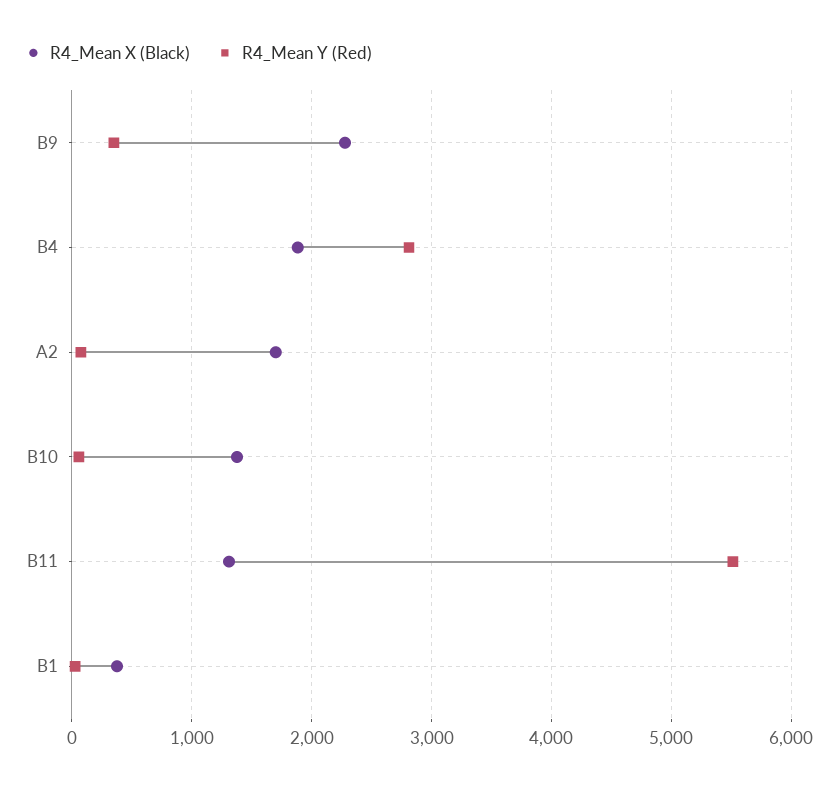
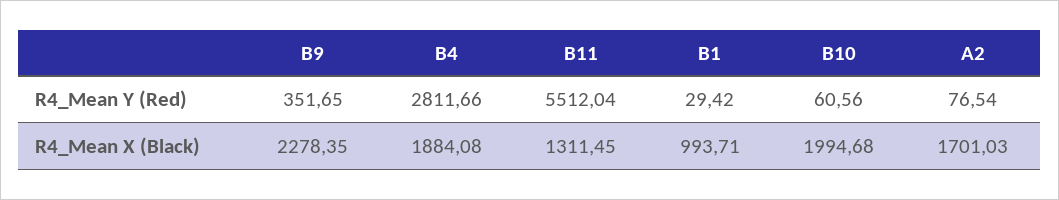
R4_Mean X (Black), B10: 1400 -> 1994.68
R4_Mean X (Black), B1: 400 -> 993.71

